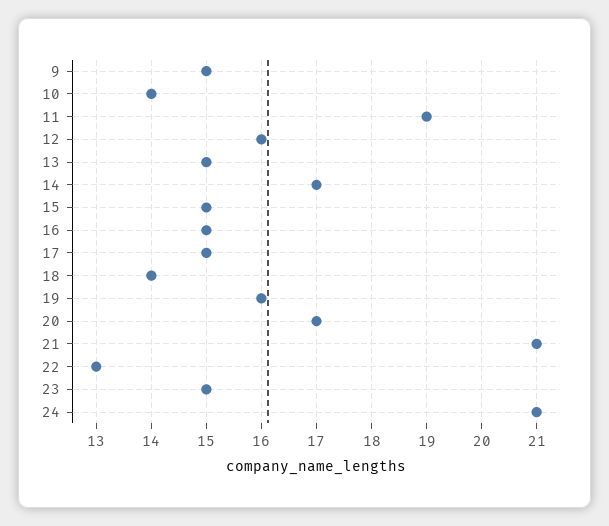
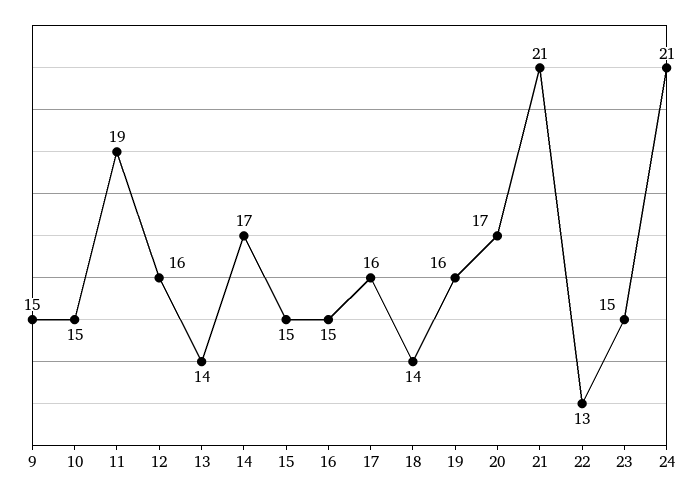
10: 14 -> 15
13: 15 -> 14
17: 15 -> 16

